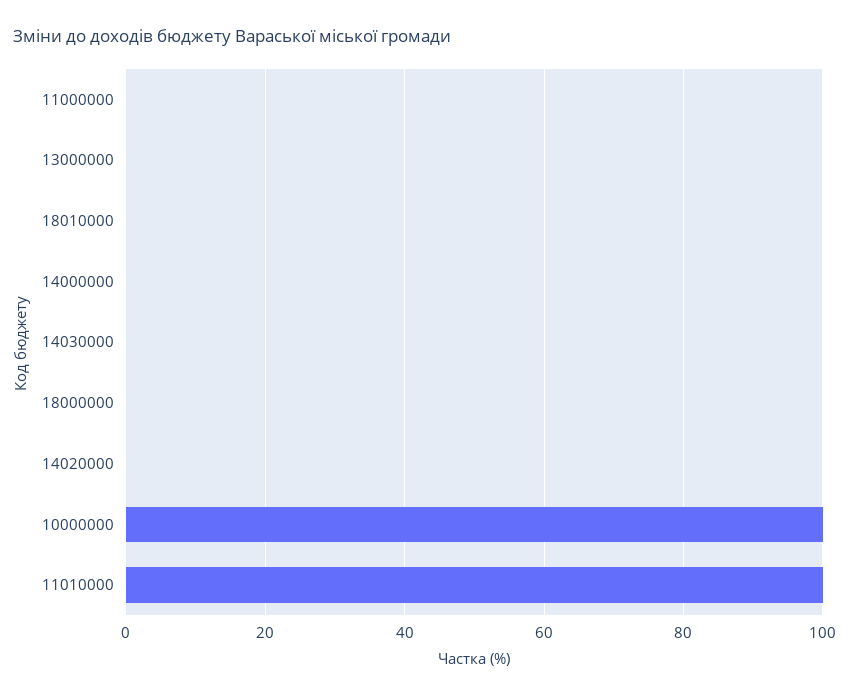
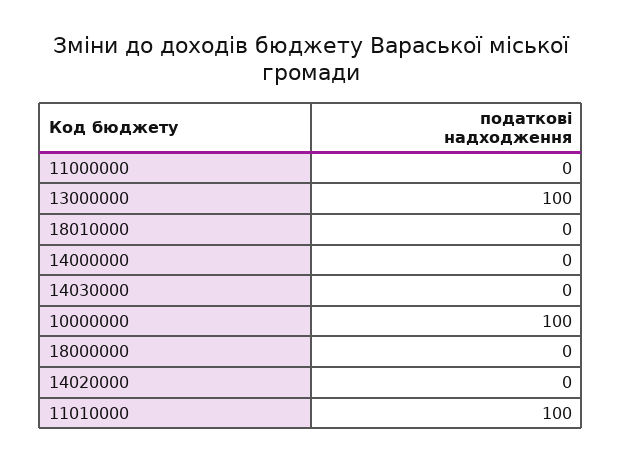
13000000: 0 -> 100

